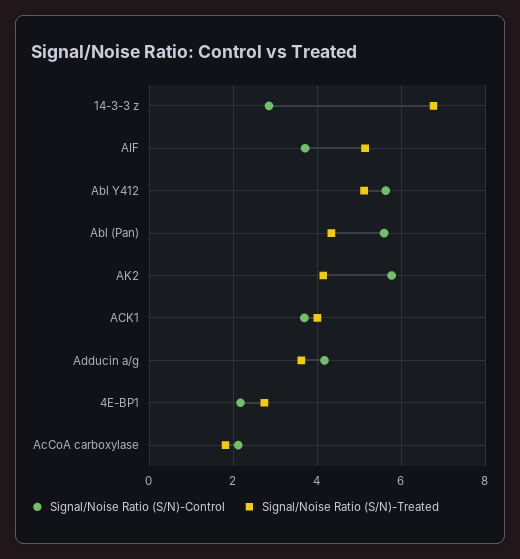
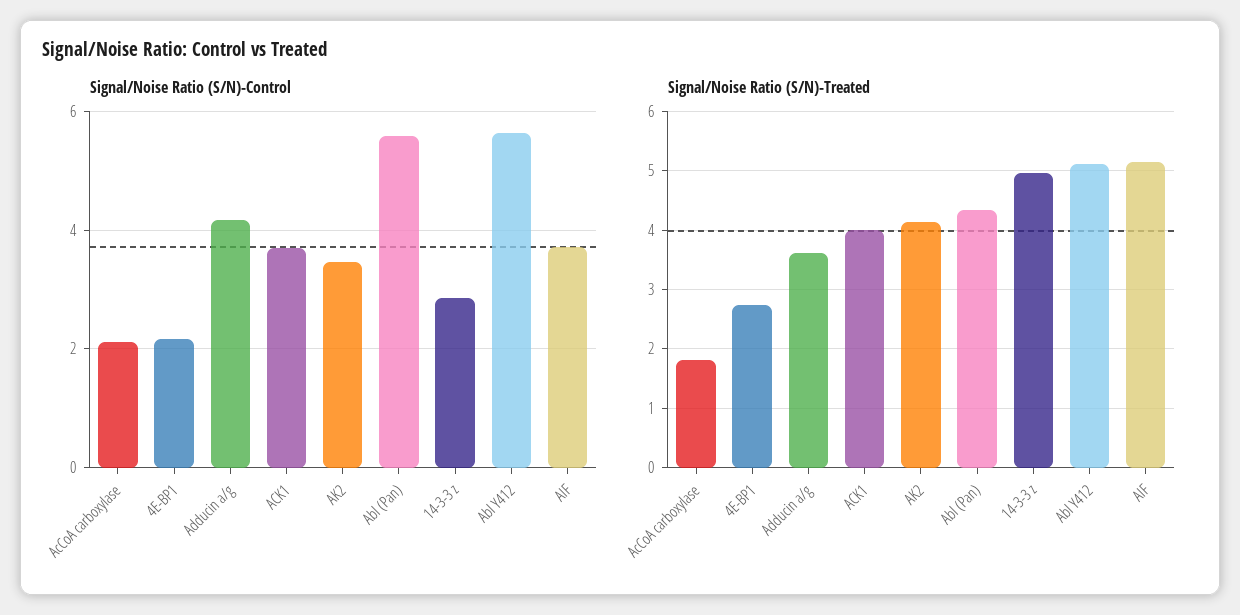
Signal/Noise Ratio (S/N)-Treated, 14-3-3 z: 6.8 -> 5
Signal/Noise Ratio (S/N)-Control, AK2: 5.8 -> 3.4

